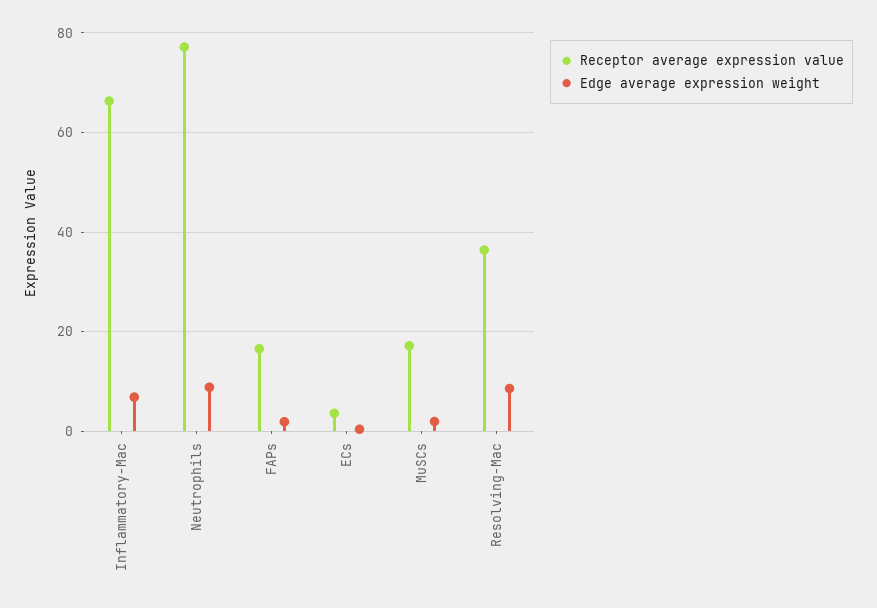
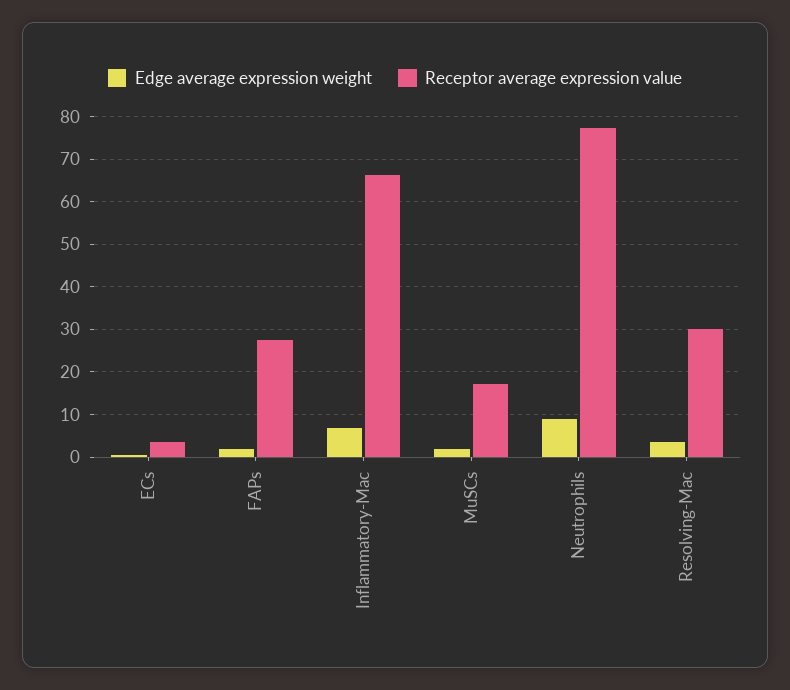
Receptor average expression value, FAPs: 16 -> 28
Receptor average expression value, Resolving-Mac: 36 -> 30
Edge average expression weight, Resolving-Mac: 8 -> 4

